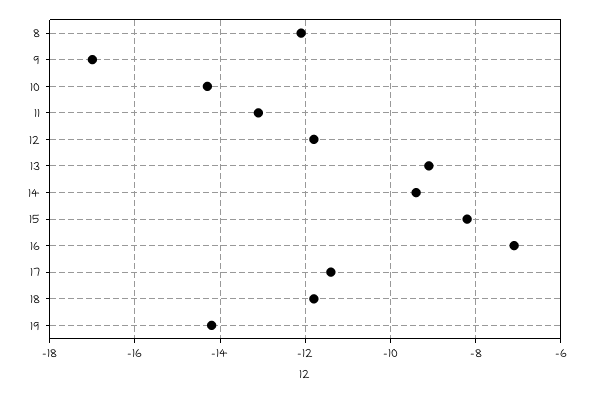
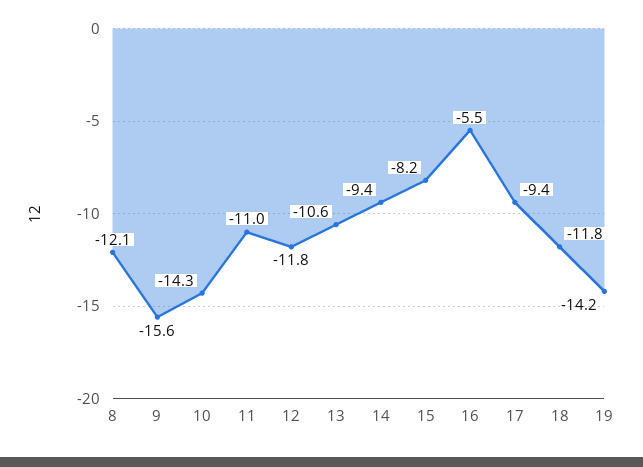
9: -17 -> -15.6
11: -13 -> -11
13: -9 -> -10.6
16: -7 -> -5.5
17: -11.5 -> -9.4

